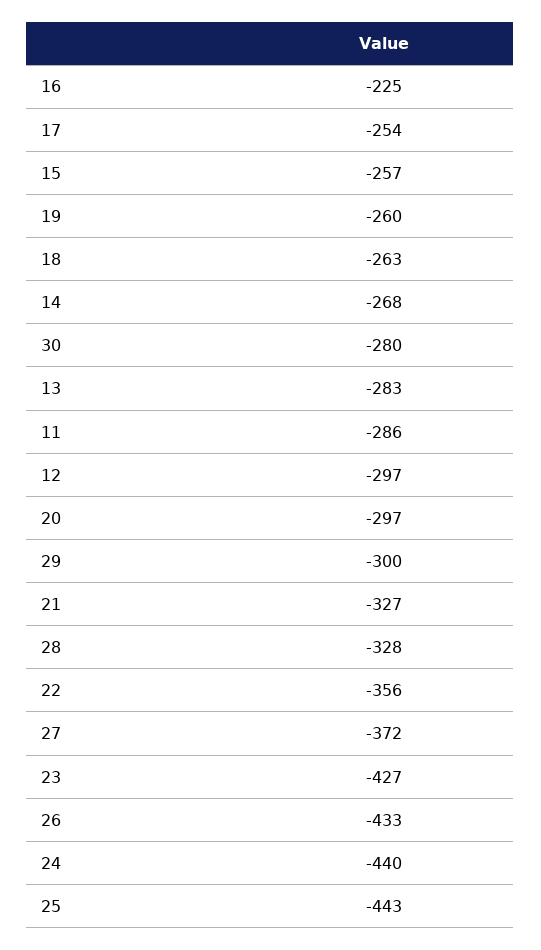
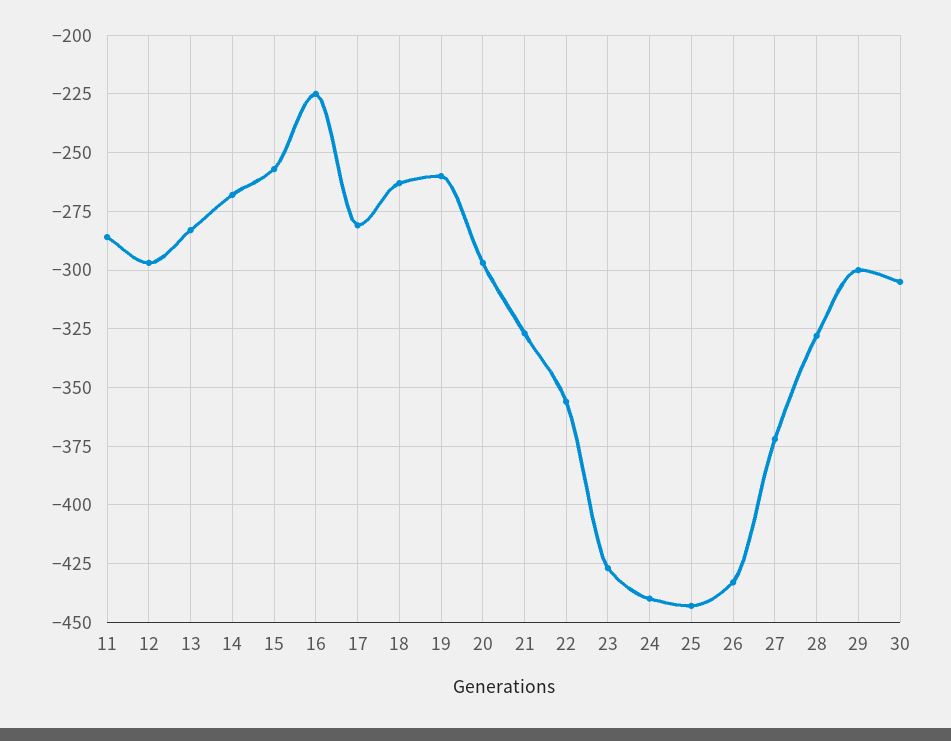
17: -254 -> -280
30: -280 -> -305

